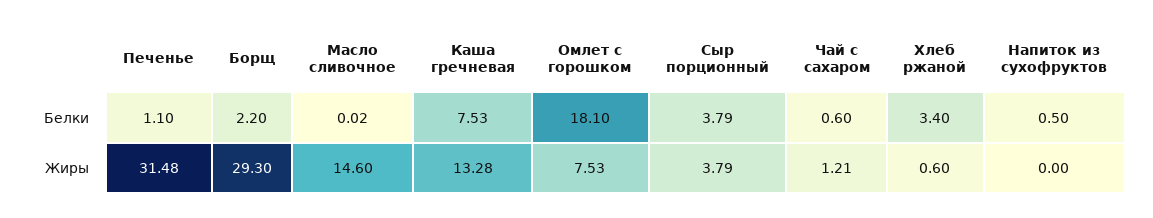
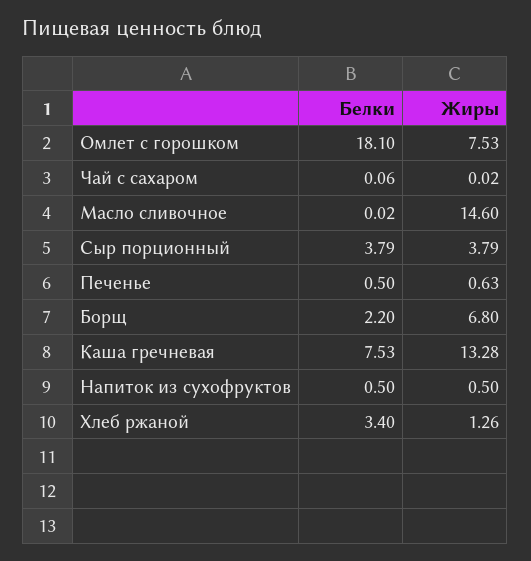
Печенье, Белки: 1.1 -> 0.5
Чай с сахаром, Белки: 0.6 -> 0.06
Печенье, Жиры: 31.48 -> 0.63
Борщ, Жиры: 29.3 -> 6.8
Чай с сахаром, Жиры: 1.21 -> 0.02
Хлеб ржаной, Жиры: 0.6 -> 1.26
Напиток из сухофруктов, Жиры: 0 -> 0.5

